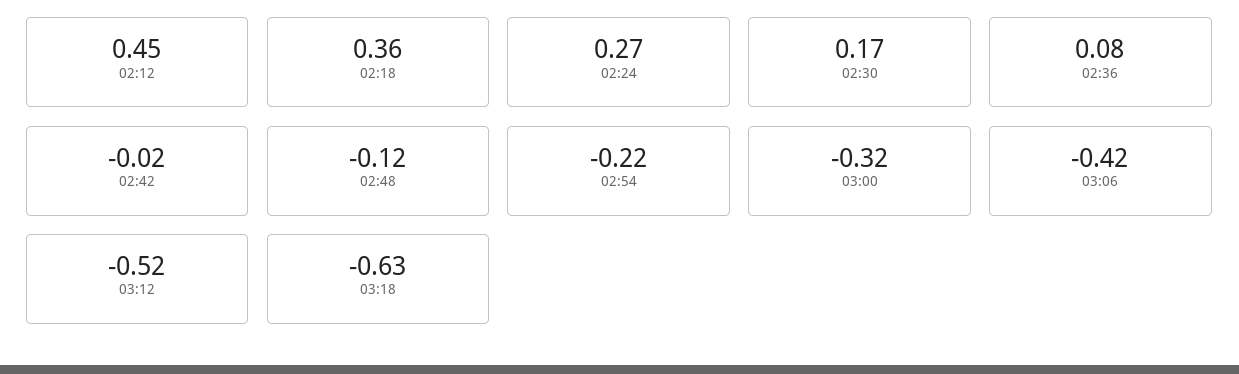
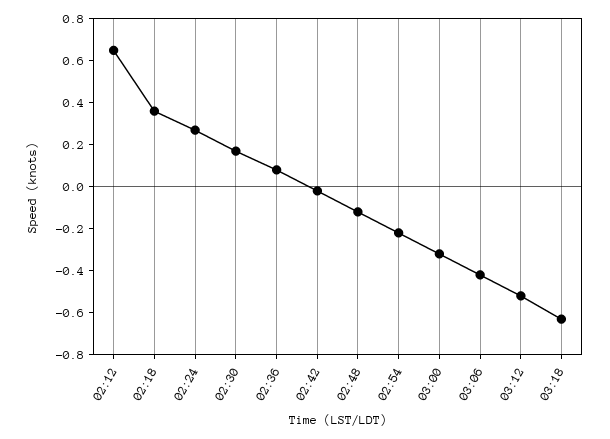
02:12: 0.45 -> 0.65

